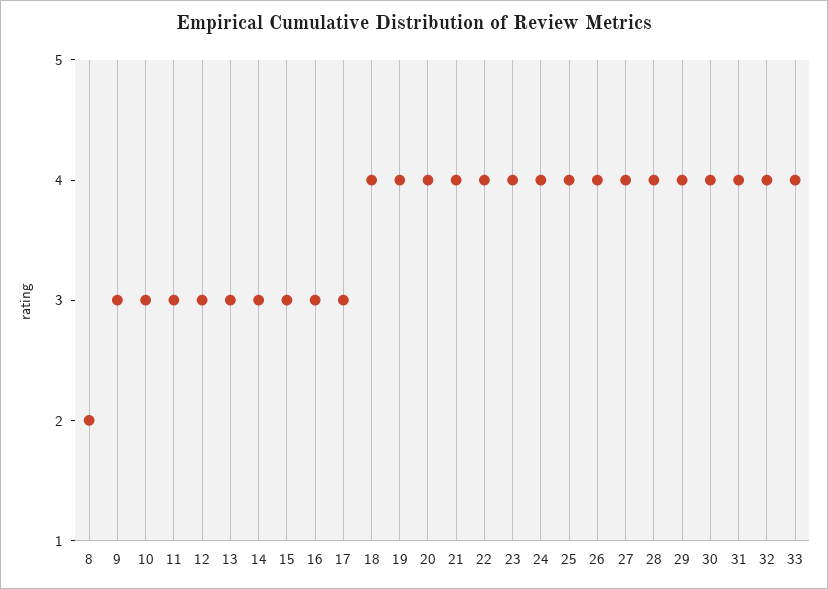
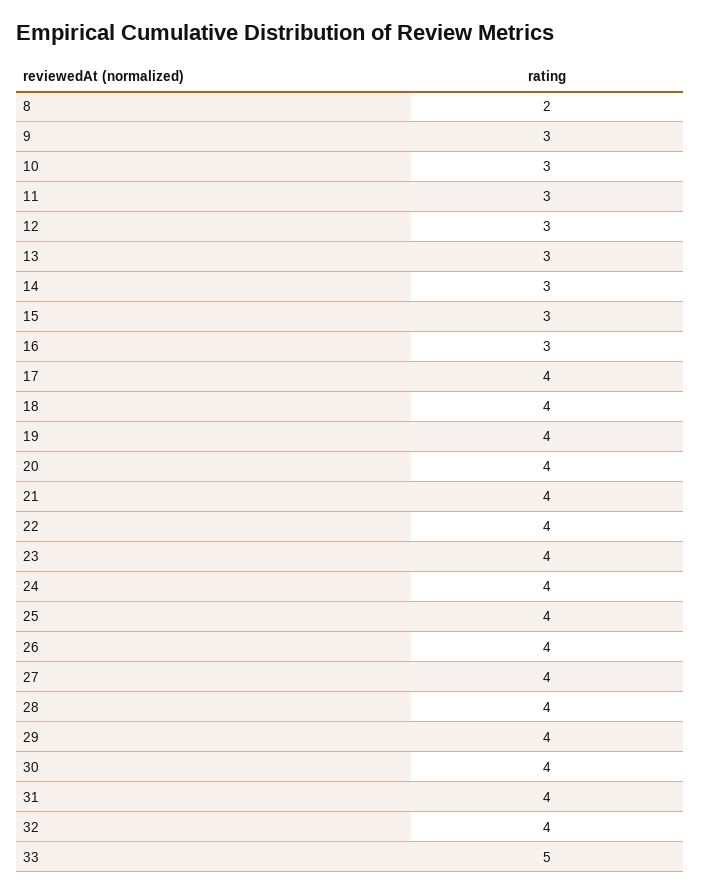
17: 3 -> 4
33: 4 -> 5

